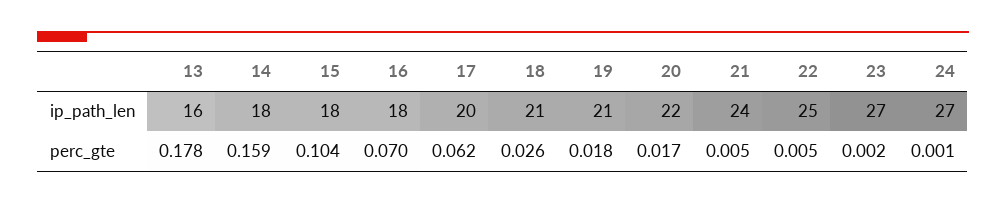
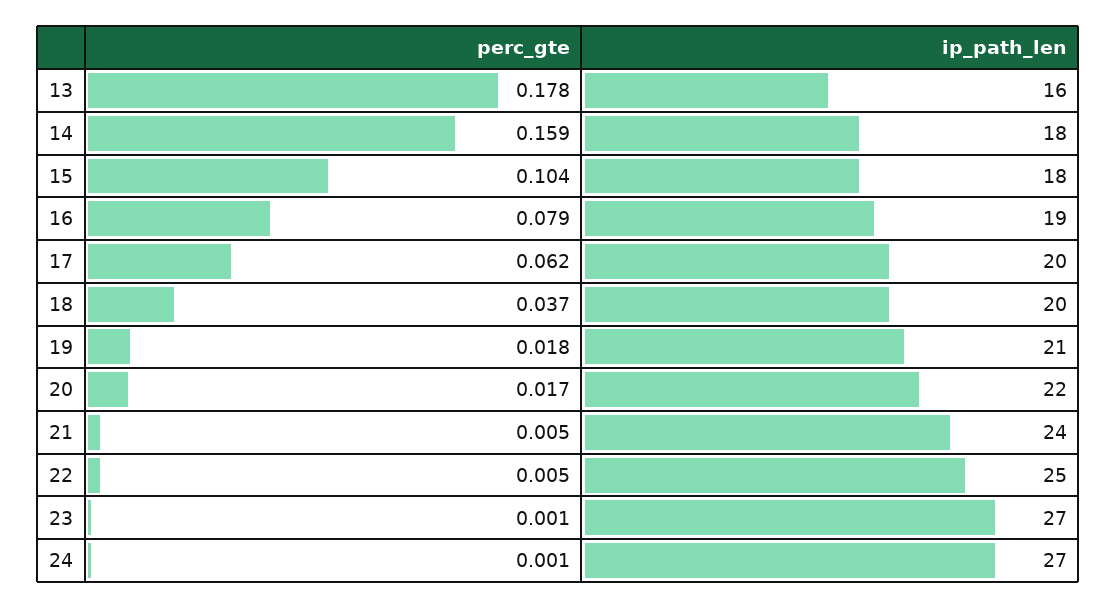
16, ip_path_len: 18 -> 19
18, ip_path_len: 21 -> 20
16, perc_gte: 0.07 -> 0.079
18, perc_gte: 0.026 -> 0.037
23, perc_gte: 0.002 -> 0.001

